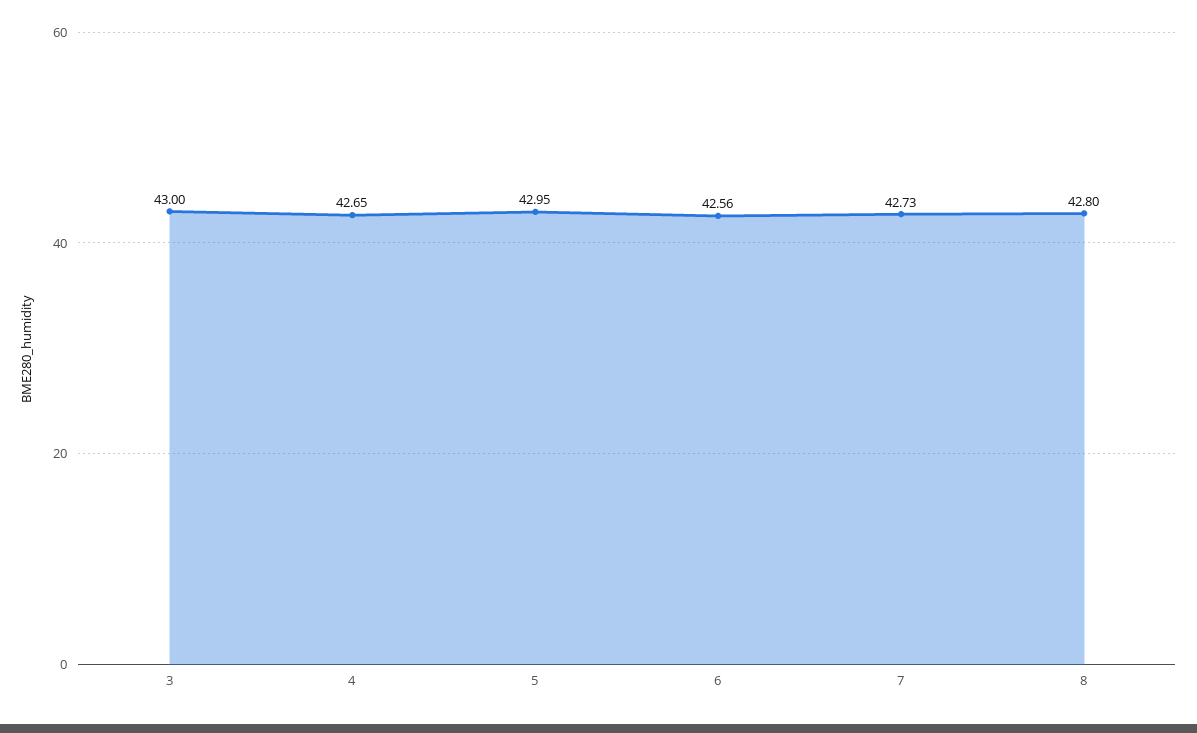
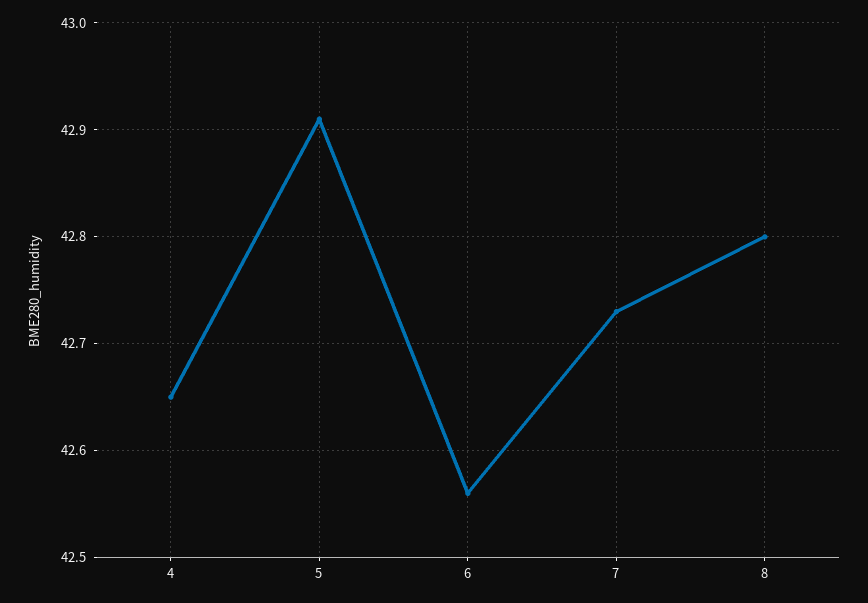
3: 43 -> none
5: 42.95 -> 42.91

